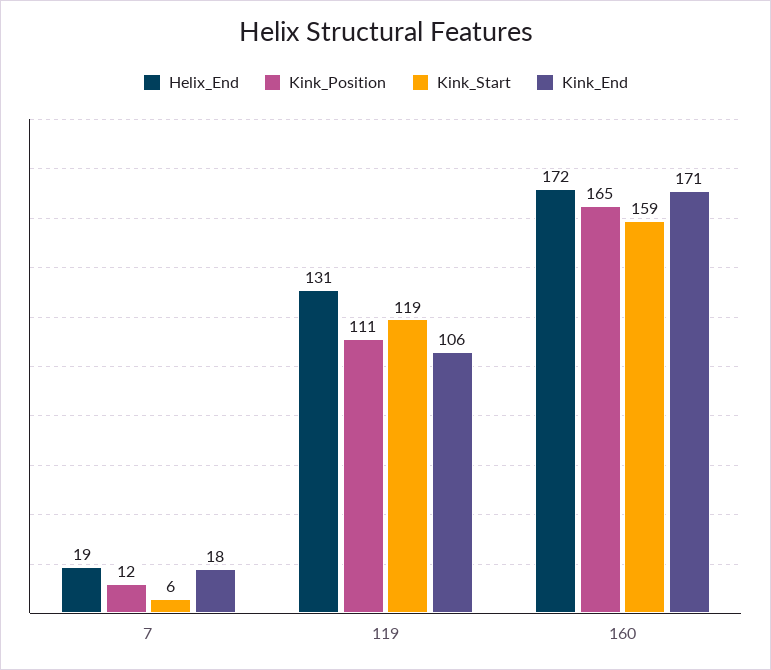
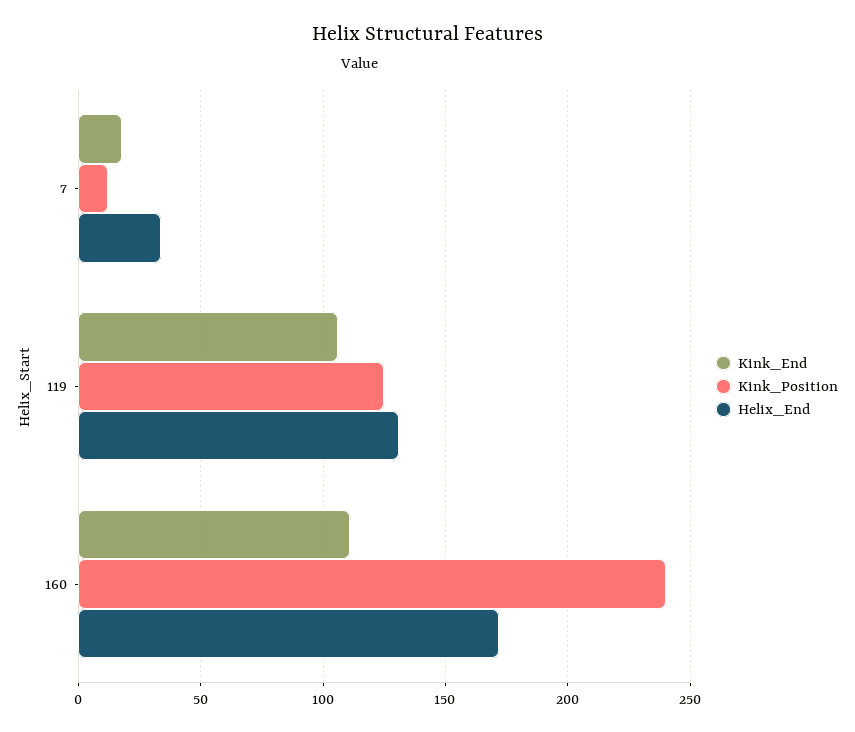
Helix_End, 7: 19 -> 35
Kink_Start, 7: 6 -> none
Kink_Position, 119: 111 -> 125
Kink_Start, 119: 119 -> none
Kink_Position, 160: 165 -> 240
Kink_Start, 160: 159 -> none
Kink_End, 160: 171 -> 110

